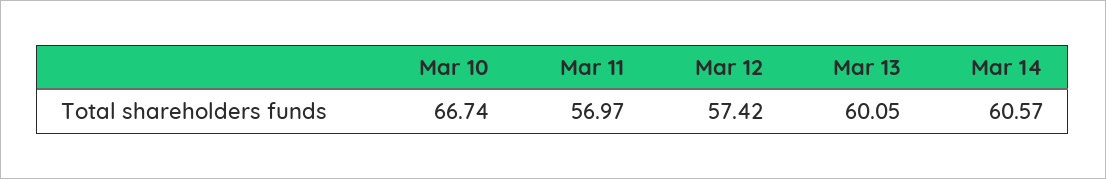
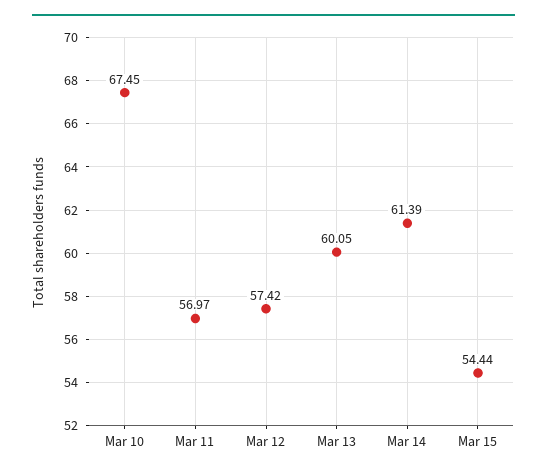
Mar 10: 66.74 -> 67.45
Mar 14: 60.57 -> 61.39
Mar 15: none -> 54.44

